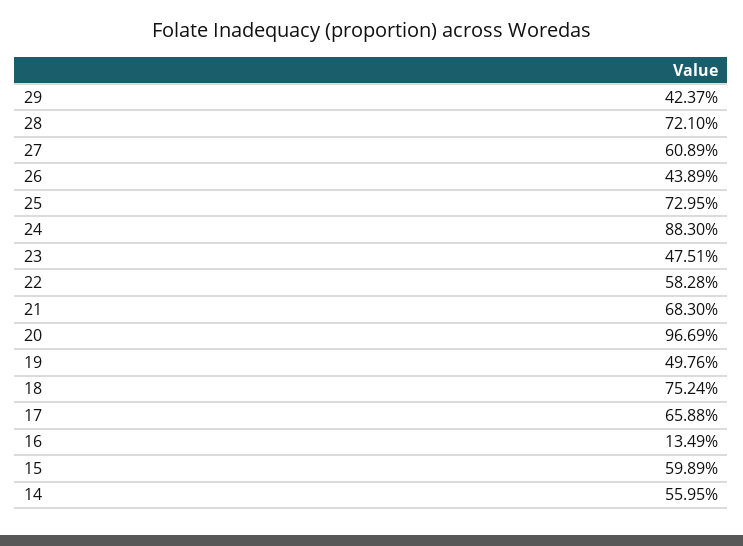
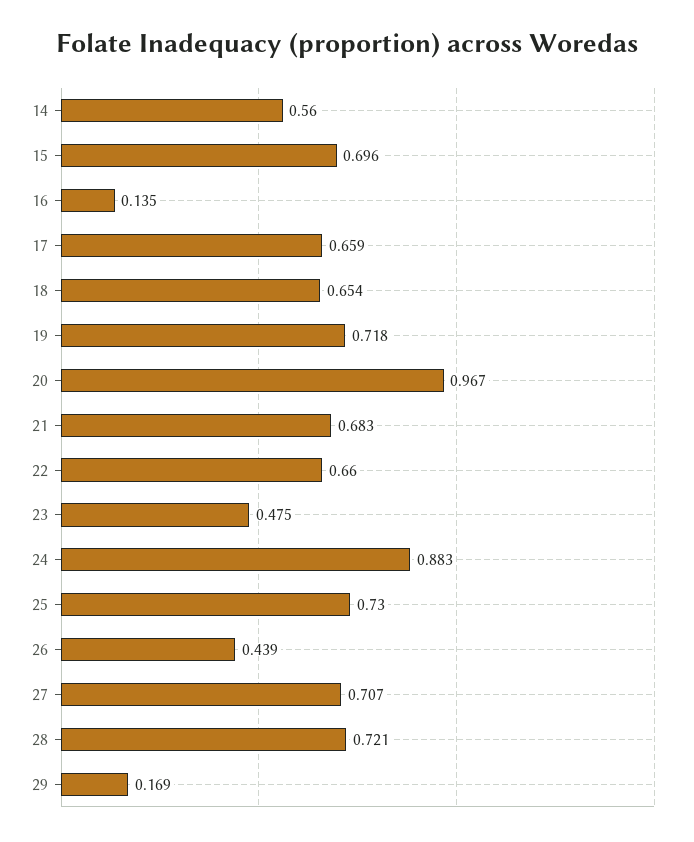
29: 0.4237 -> 0.169
27: 0.6089 -> 0.707
22: 0.5828 -> 0.66
19: 0.4976 -> 0.718
18: 0.7524 -> 0.654
15: 0.5989 -> 0.696

